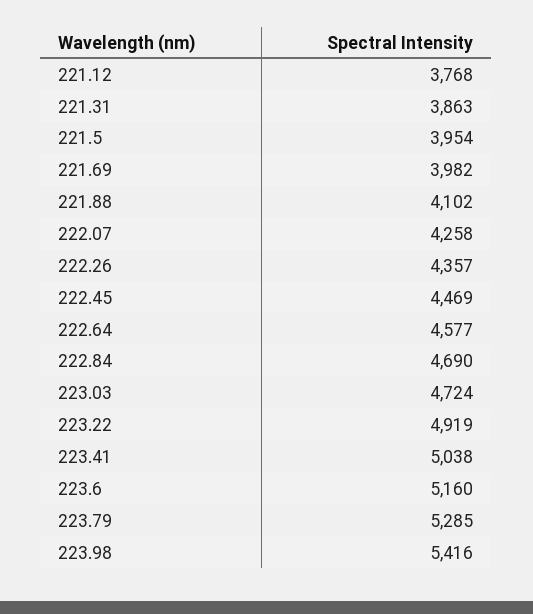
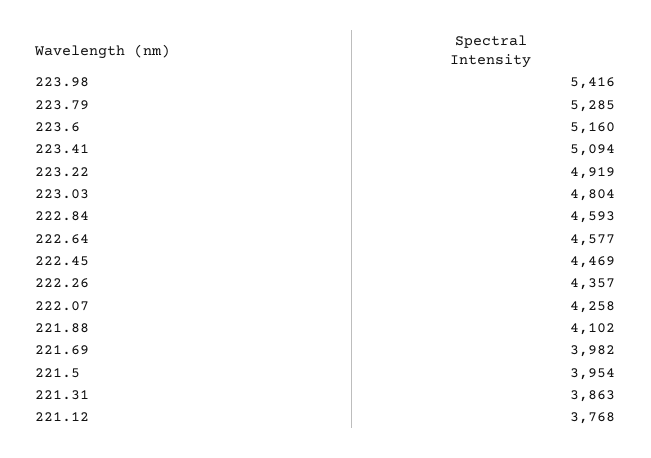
222.84: 4690 -> 4593
223.03: 4724 -> 4804
223.41: 5038 -> 5094

